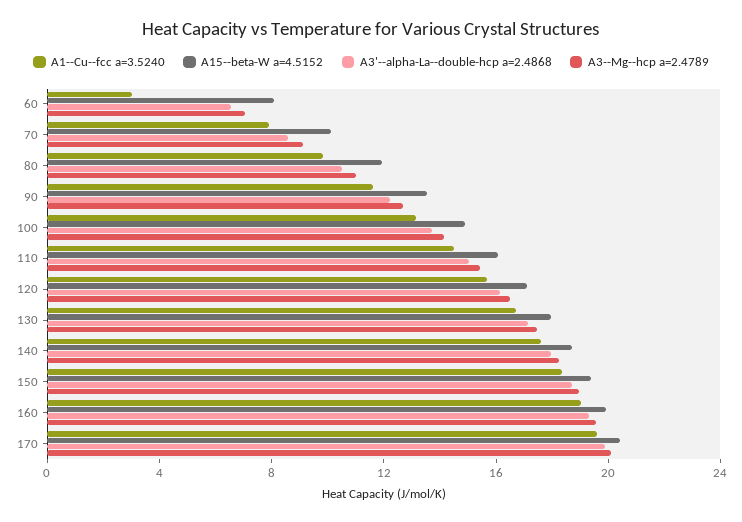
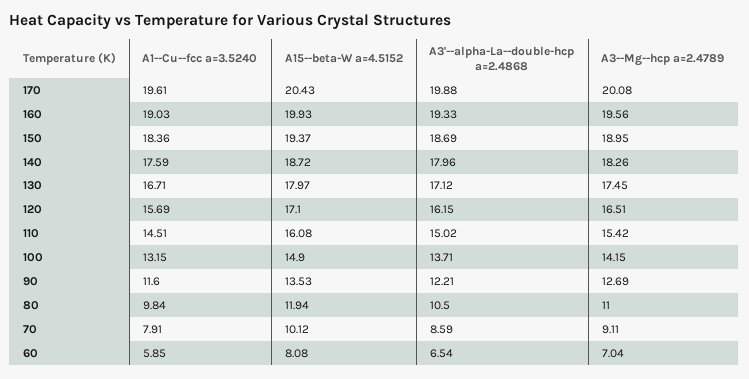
A1--Cu--fcc a=3.5240, 60: 3 -> 5.85

